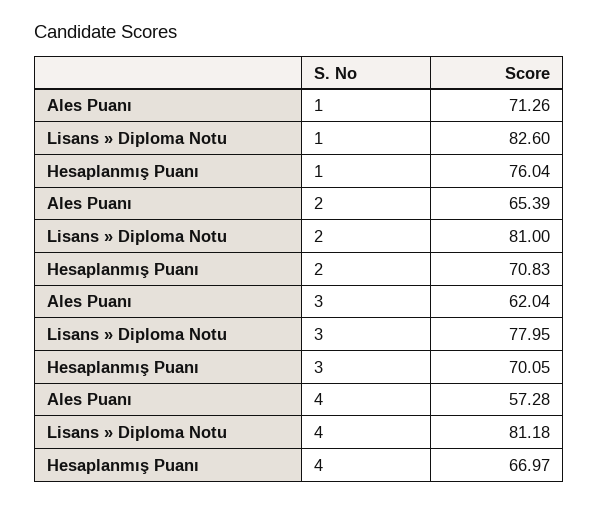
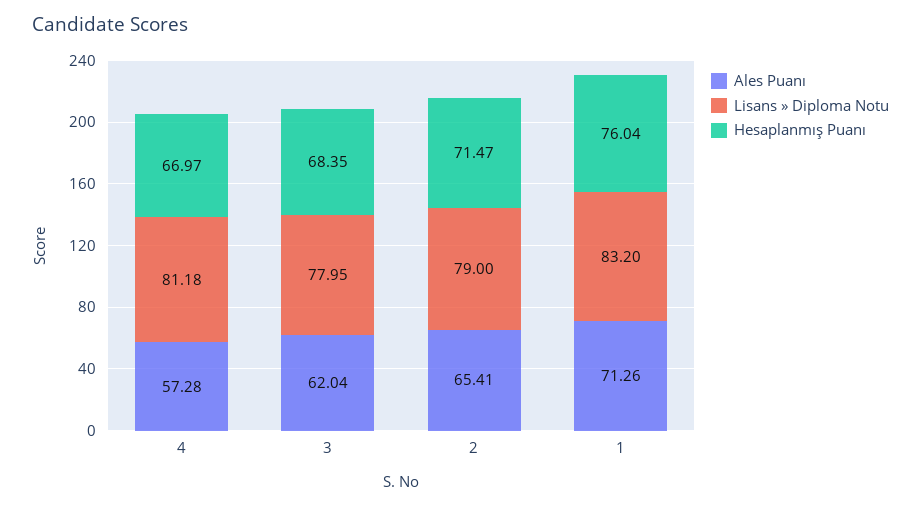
Lisans » Diploma Notu, 1: 82.6 -> 83.2
Ales Puanı, 2: 65.39 -> 65.41
Lisans » Diploma Notu, 2: 81 -> 79
Hesaplanmış Puanı, 2: 70.83 -> 71.47
Hesaplanmış Puanı, 3: 70.05 -> 68.35

